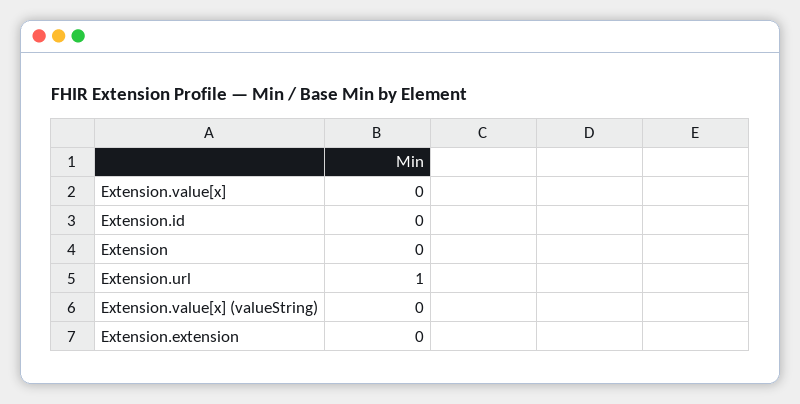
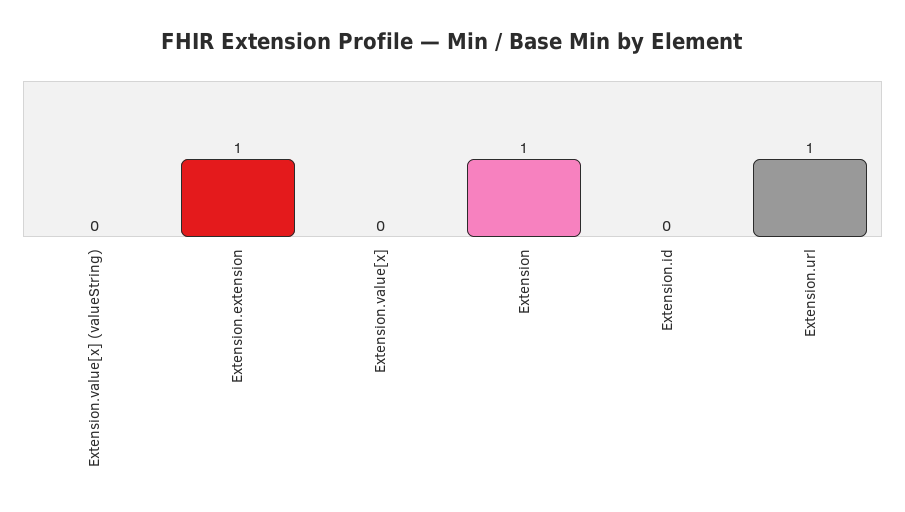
Extension: 0 -> 1
Extension.extension: 0 -> 1

